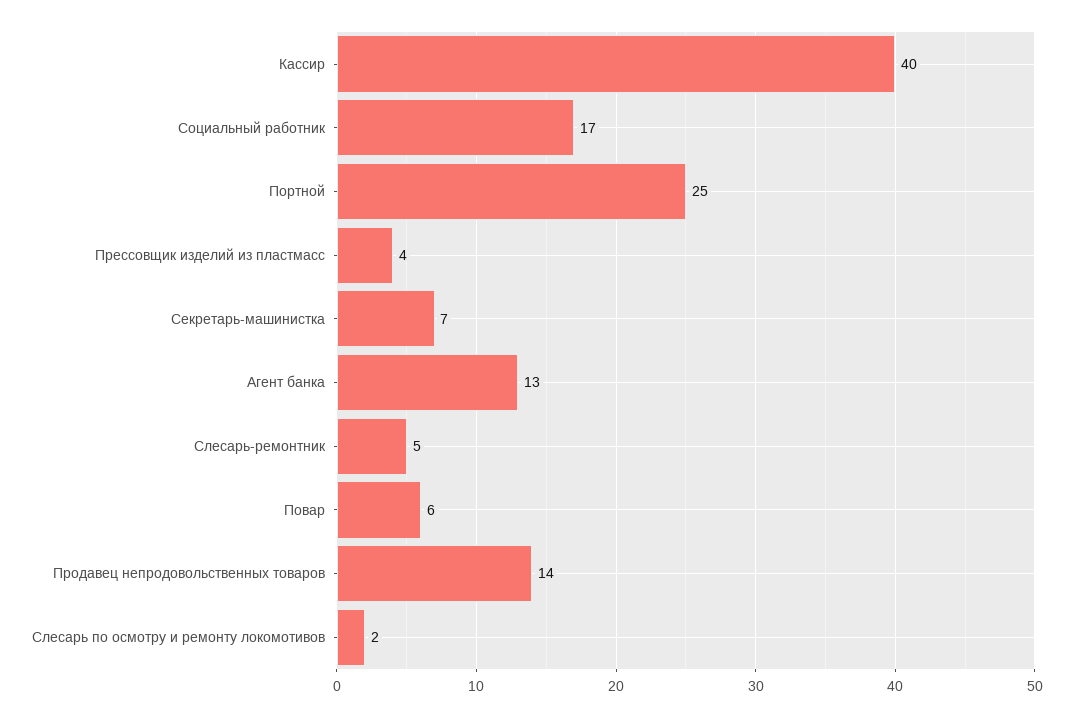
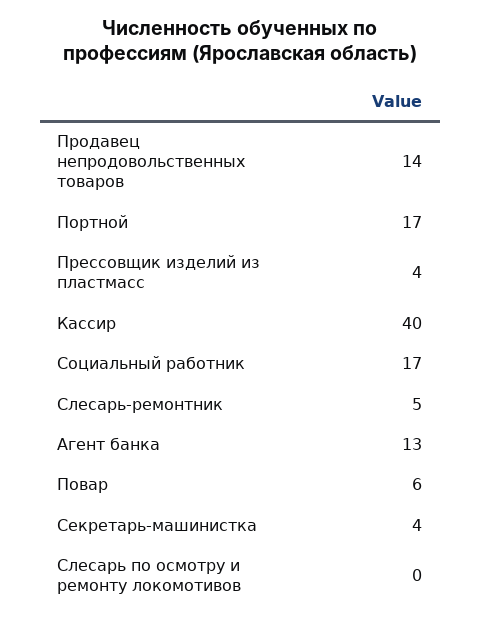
Портной: 25 -> 17
Секретарь-машинистка: 7 -> 4
Слесарь по осмотру и ремонту локомотивов: 2 -> 0

